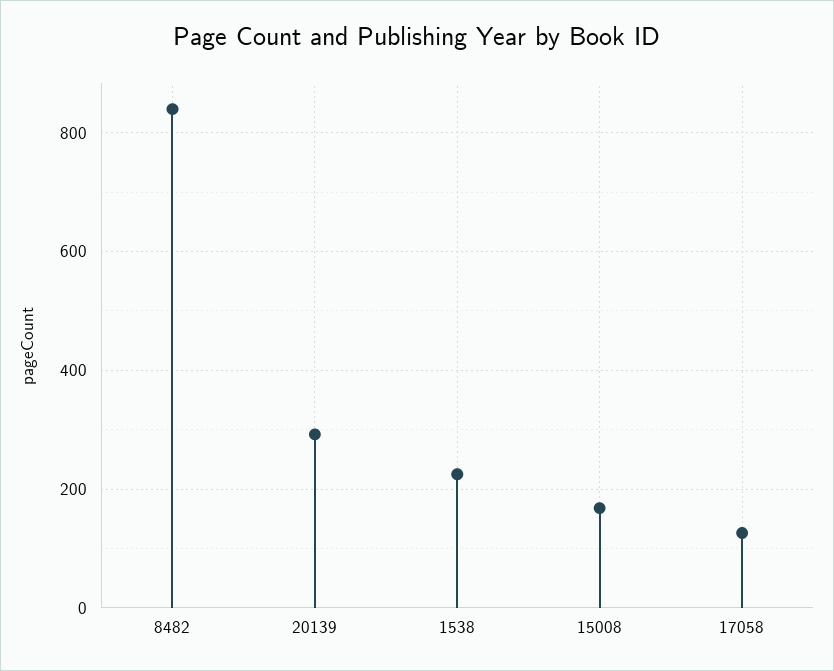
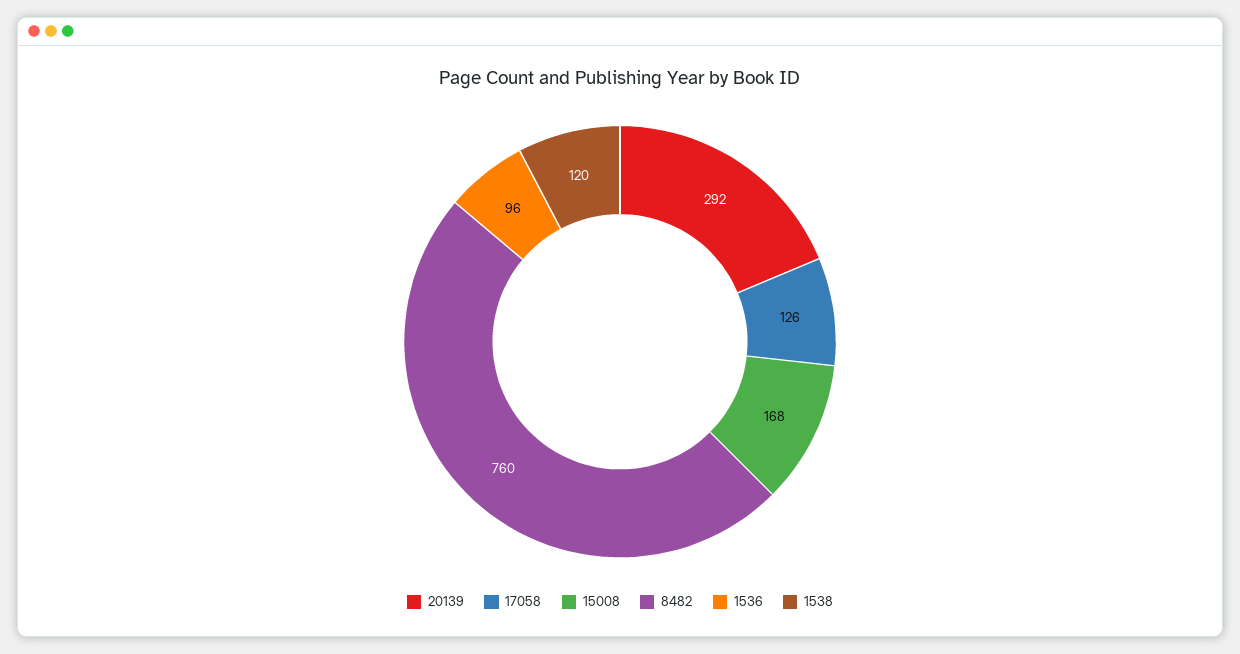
8482: 840 -> 760
1538: 220 -> 120
1536: none -> 96

